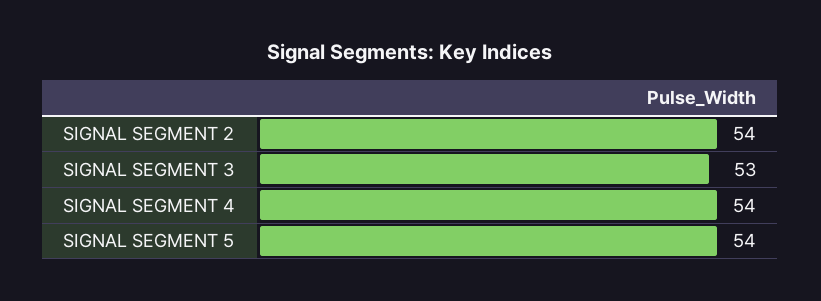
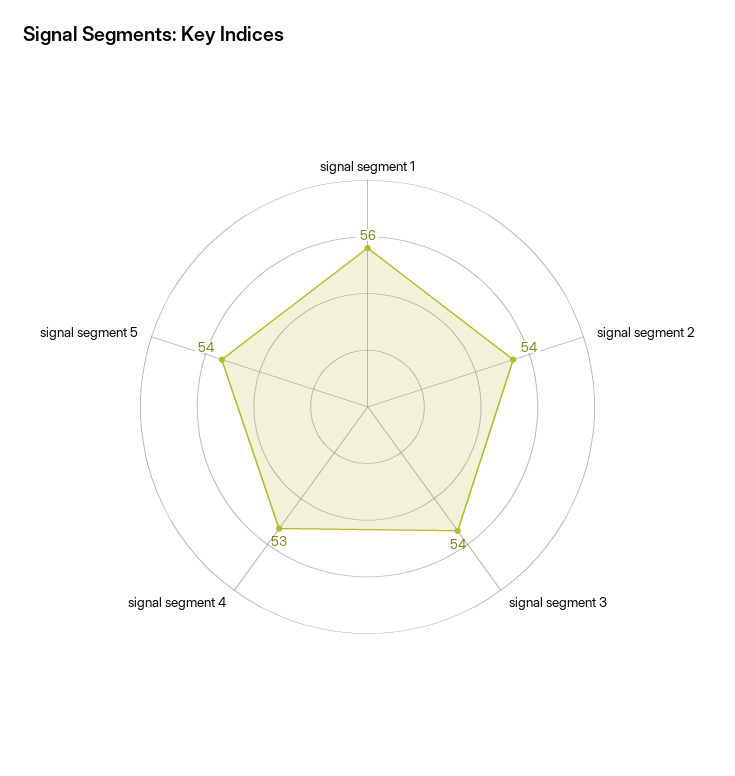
SIGNAL SEGMENT 3: 53 -> 54
SIGNAL SEGMENT 4: 54 -> 53
signal segment 1: none -> 56

